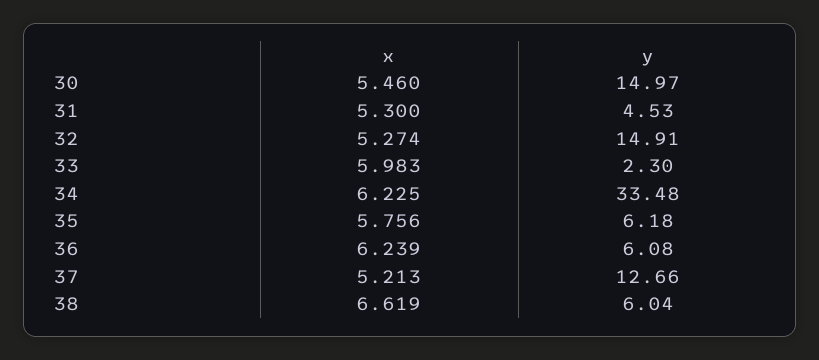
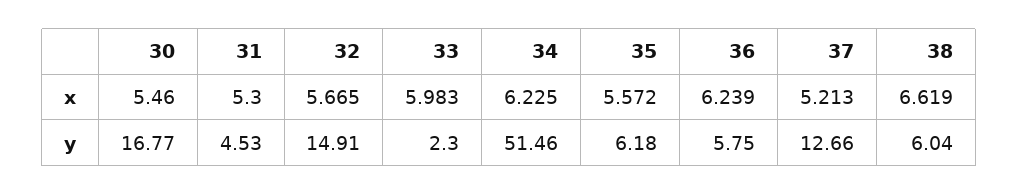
y, 30: 14.97 -> 16.77
x, 32: 5.274 -> 5.665
y, 34: 33.48 -> 51.46
x, 35: 5.756 -> 5.572
y, 36: 6.08 -> 5.75

